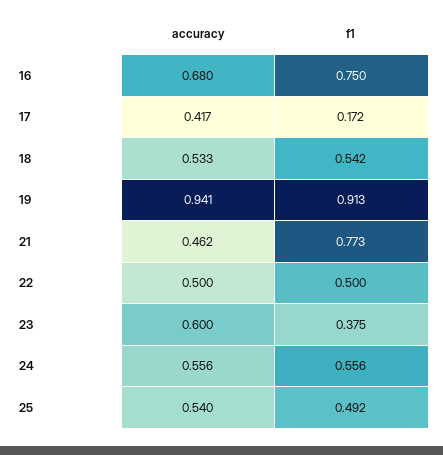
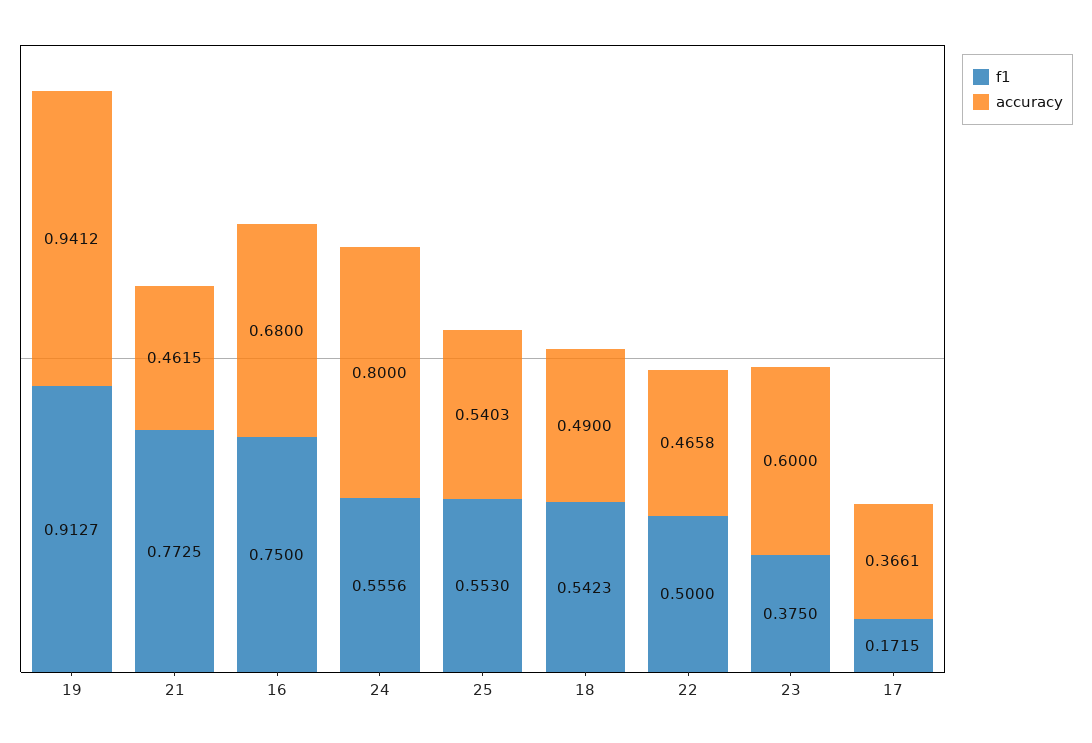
accuracy, 17: 0.417 -> 0.3661
accuracy, 18: 0.533 -> 0.49
accuracy, 22: 0.5 -> 0.4658
accuracy, 24: 0.556 -> 0.8
f1, 25: 0.492 -> 0.553

